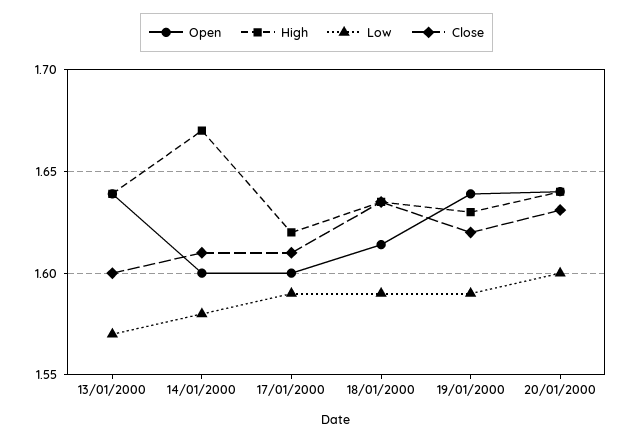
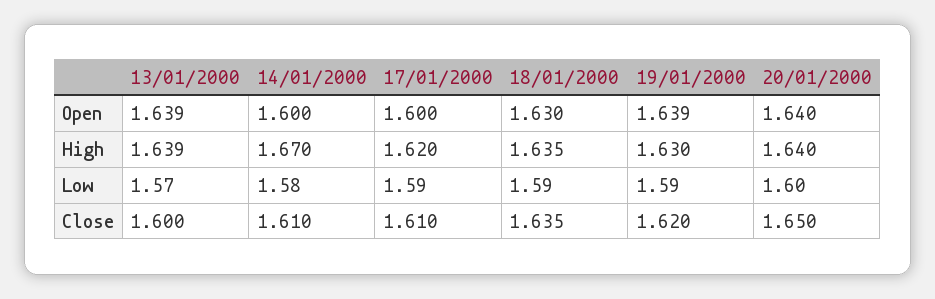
Open, 18/01/2000: 1.615 -> 1.63
Close, 20/01/2000: 1.63 -> 1.65

